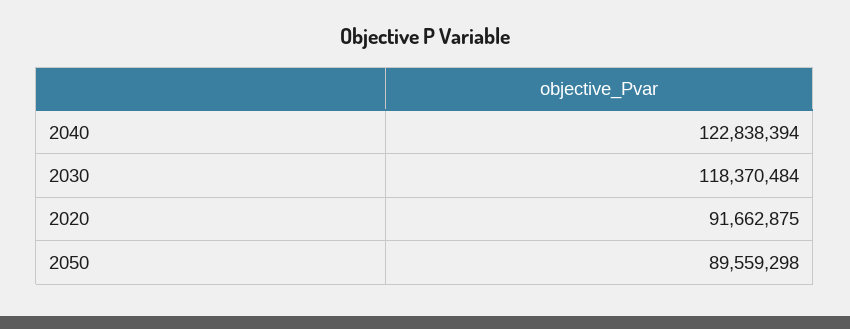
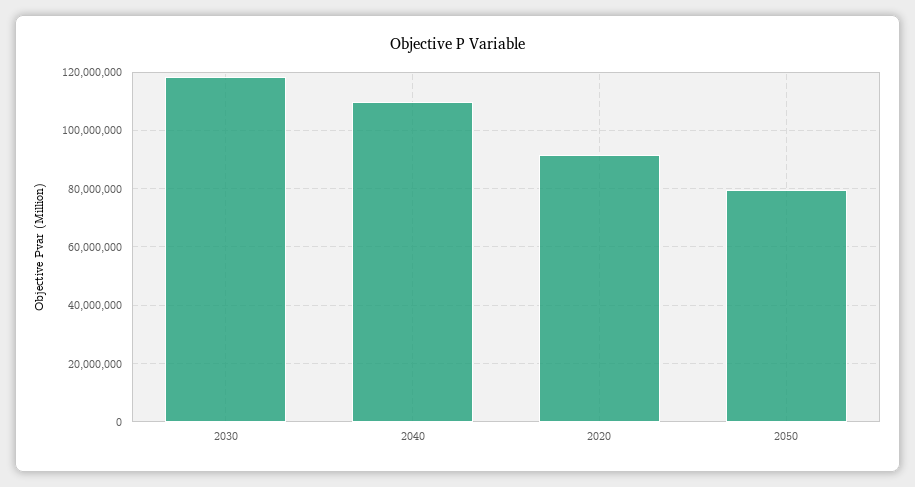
2040: 122838394 -> 110000000
2050: 89559298 -> 80000000

